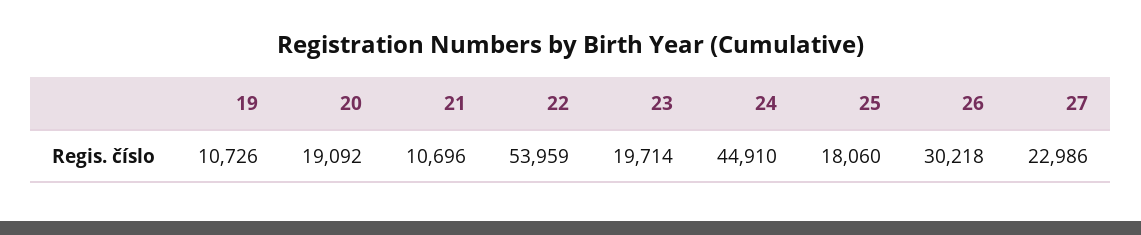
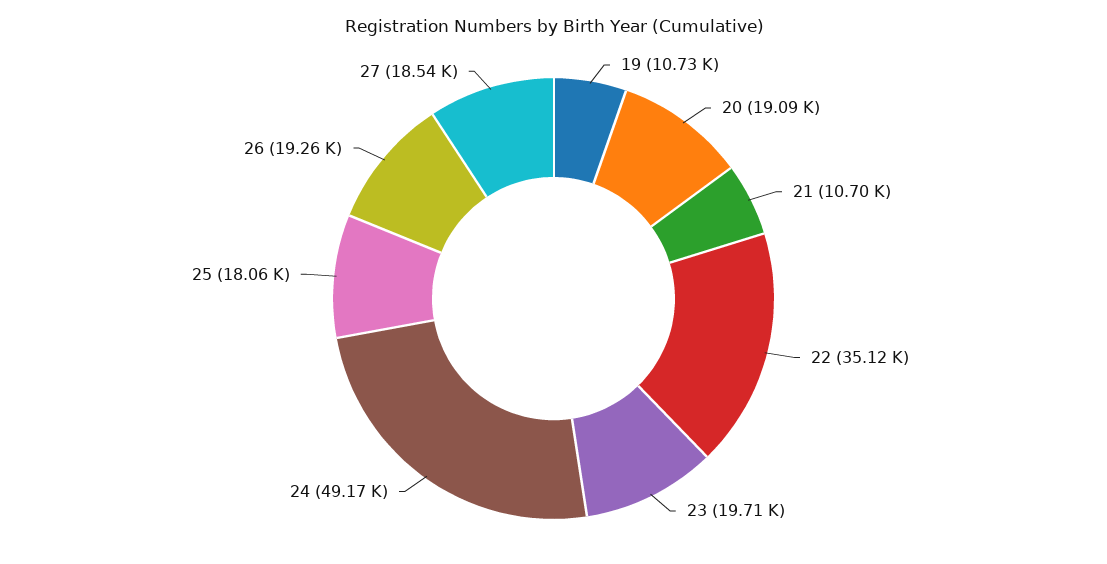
22: 53959 -> 35120
24: 44910 -> 49170
26: 30218 -> 19260
27: 22986 -> 18540

